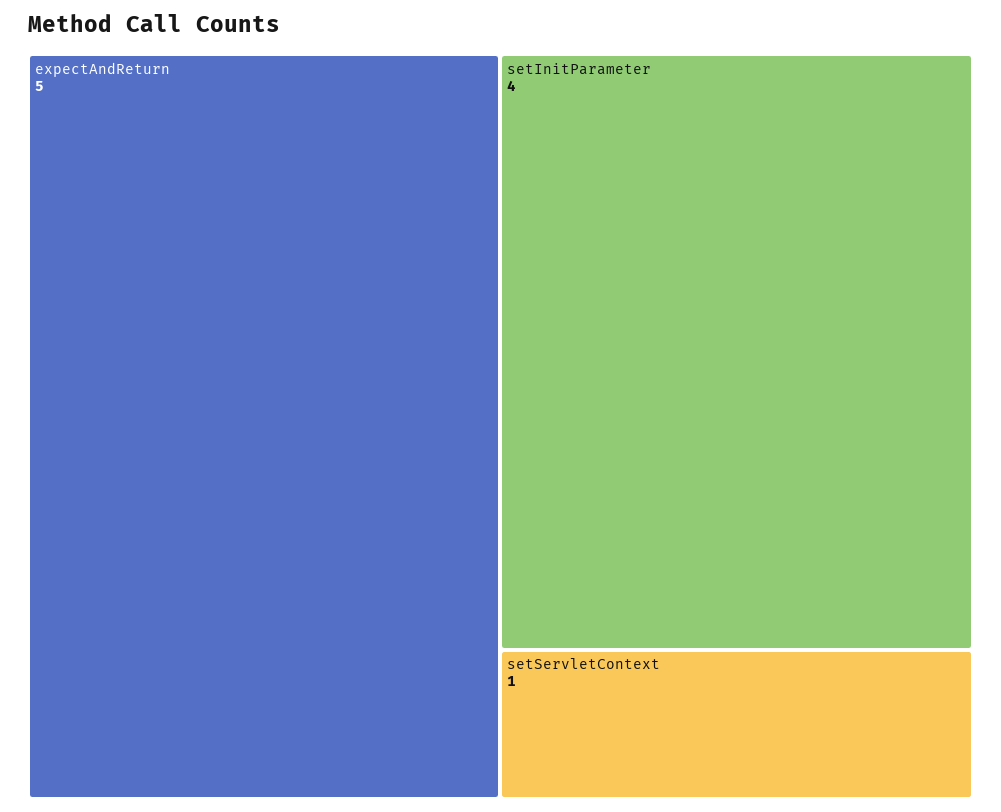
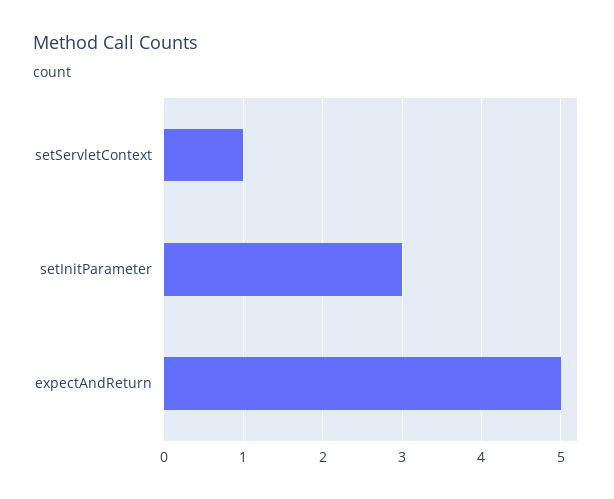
setInitParameter: 4 -> 3

